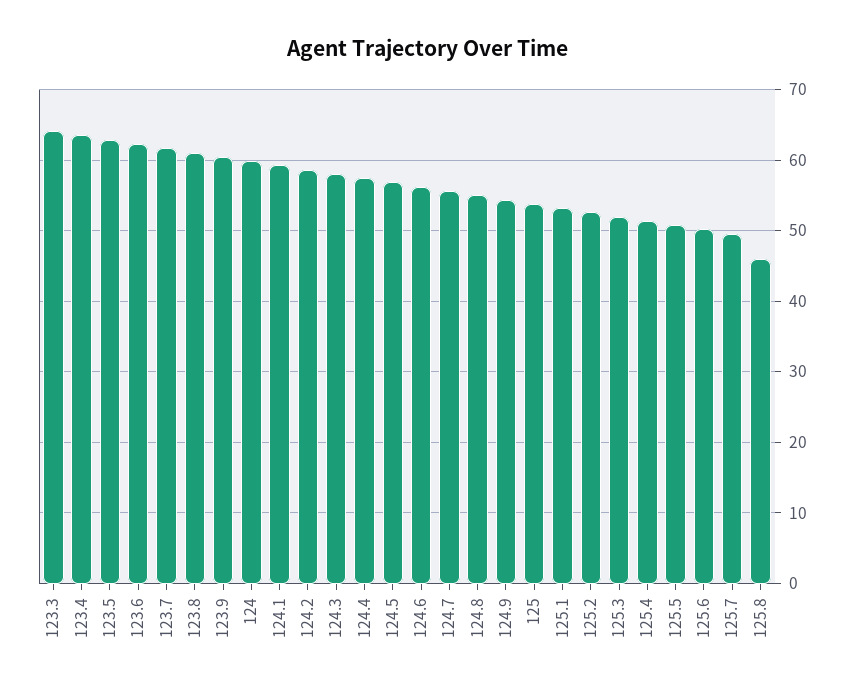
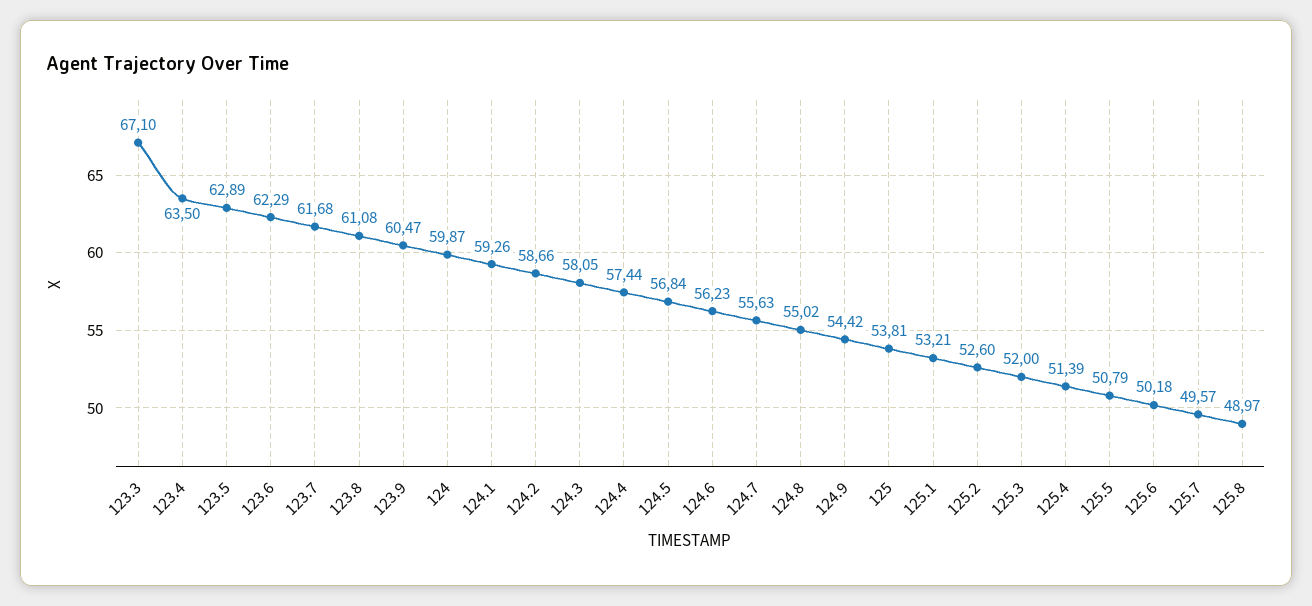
123.3: 64 -> 67.1
125.8: 46 -> 48.97

